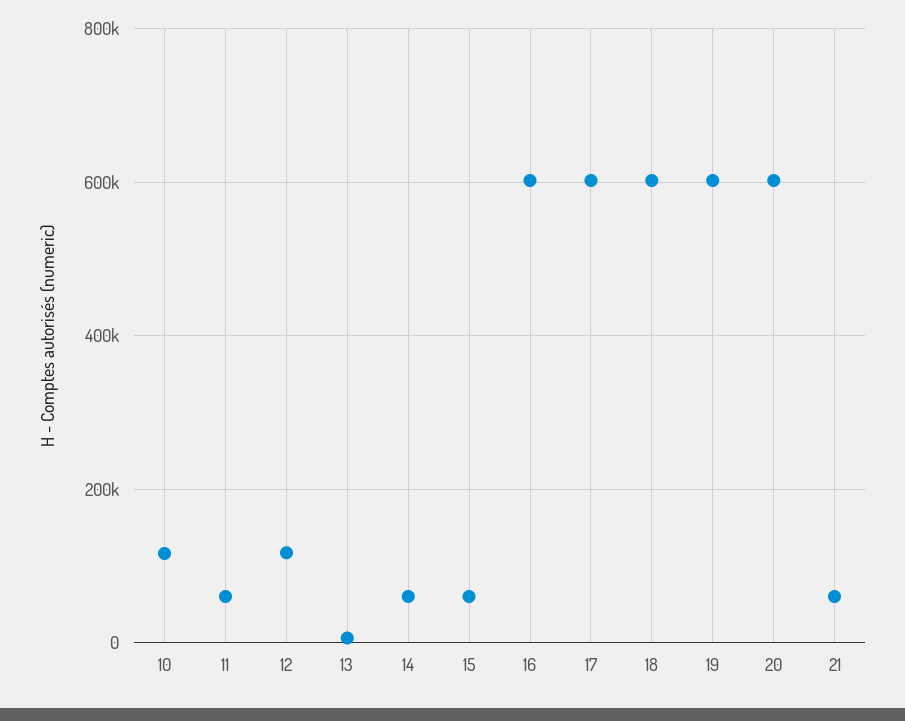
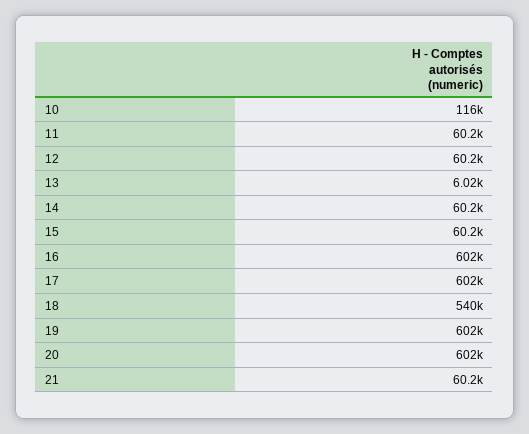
12: 120000 -> 60200
18: 600000 -> 540000

